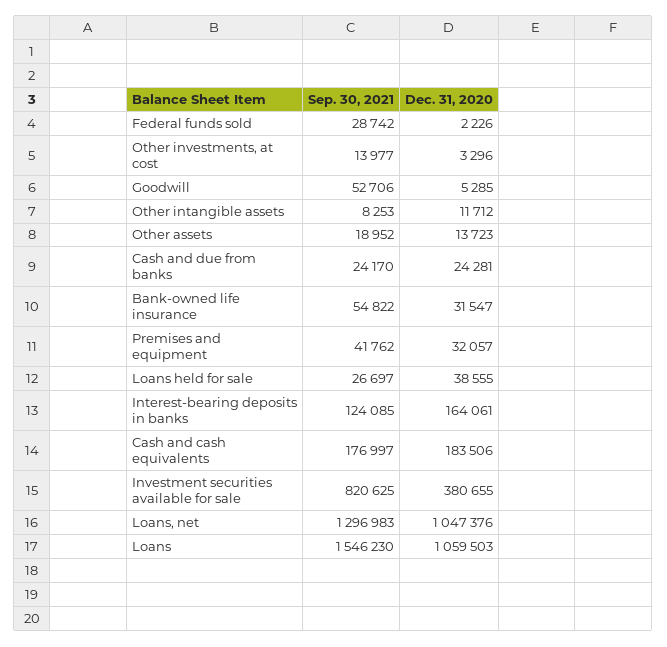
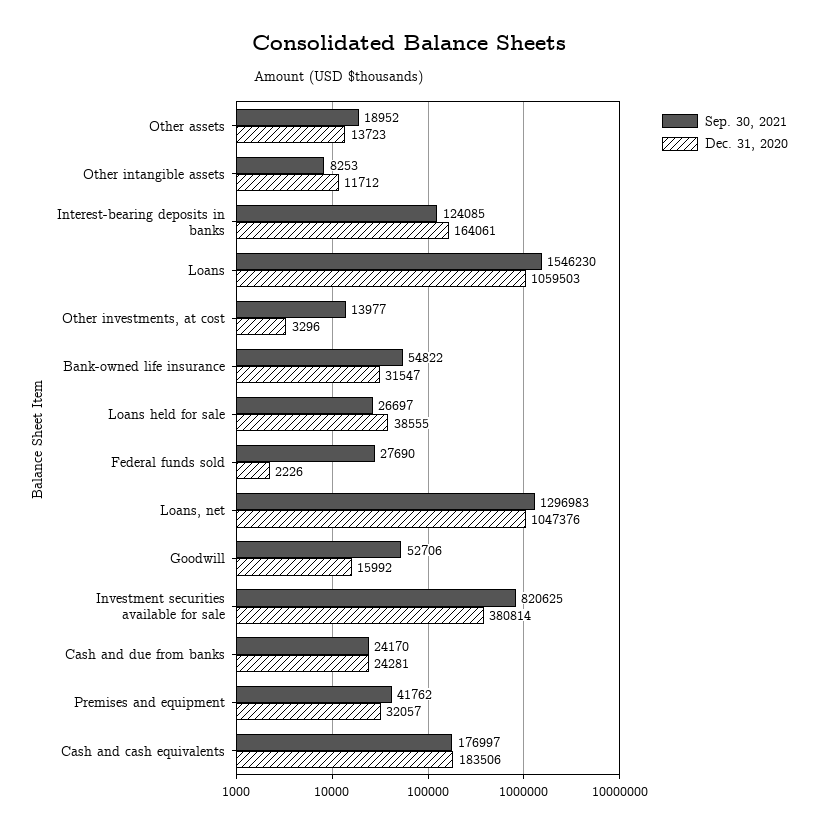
Sep. 30, 2021, Federal funds sold: 28742 -> 27690
Dec. 31, 2020, Goodwill: 5285 -> 15992
Dec. 31, 2020, Investment securities available for sale: 380655 -> 380814

